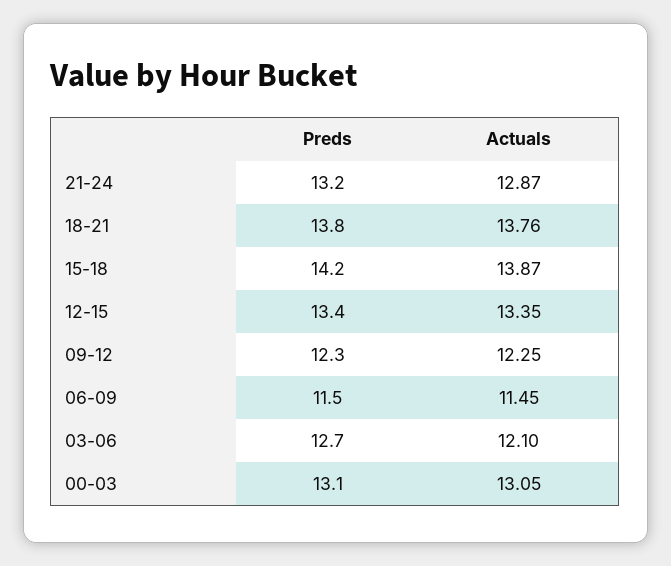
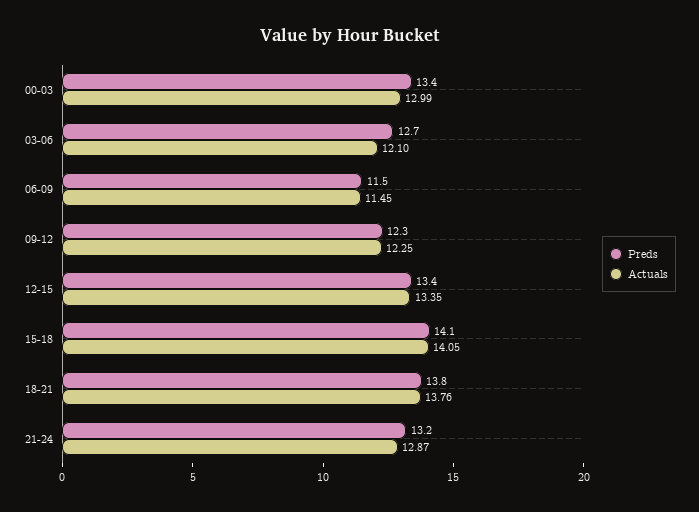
Preds, 15-18: 14.2 -> 14.1
Actuals, 15-18: 13.87 -> 14.05
Preds, 00-03: 13.1 -> 13.4
Actuals, 00-03: 13.05 -> 12.99

